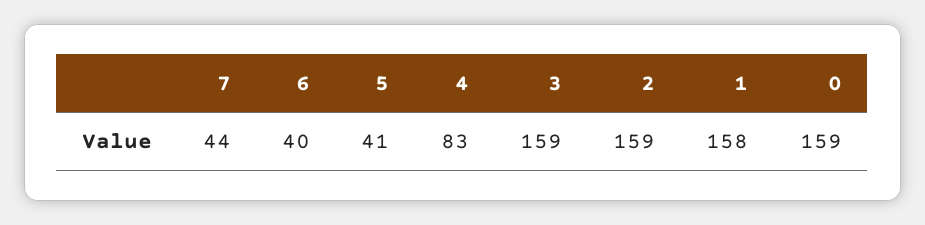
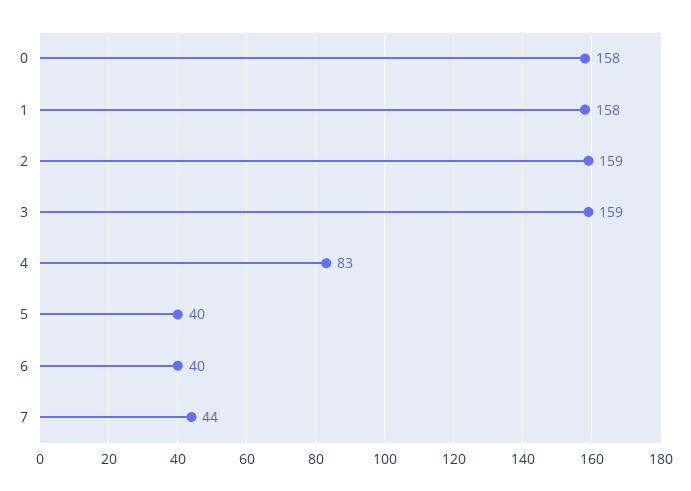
5: 41 -> 40
0: 159 -> 158

